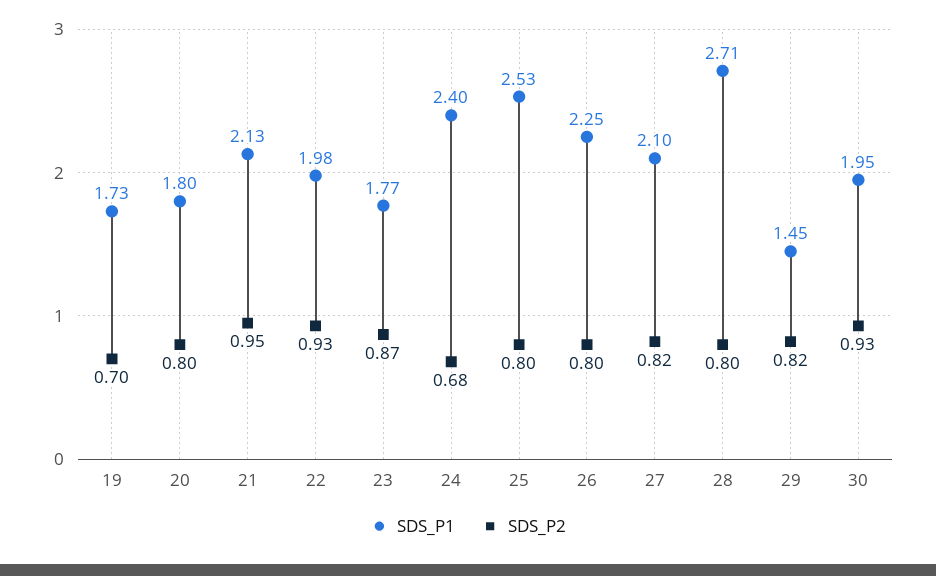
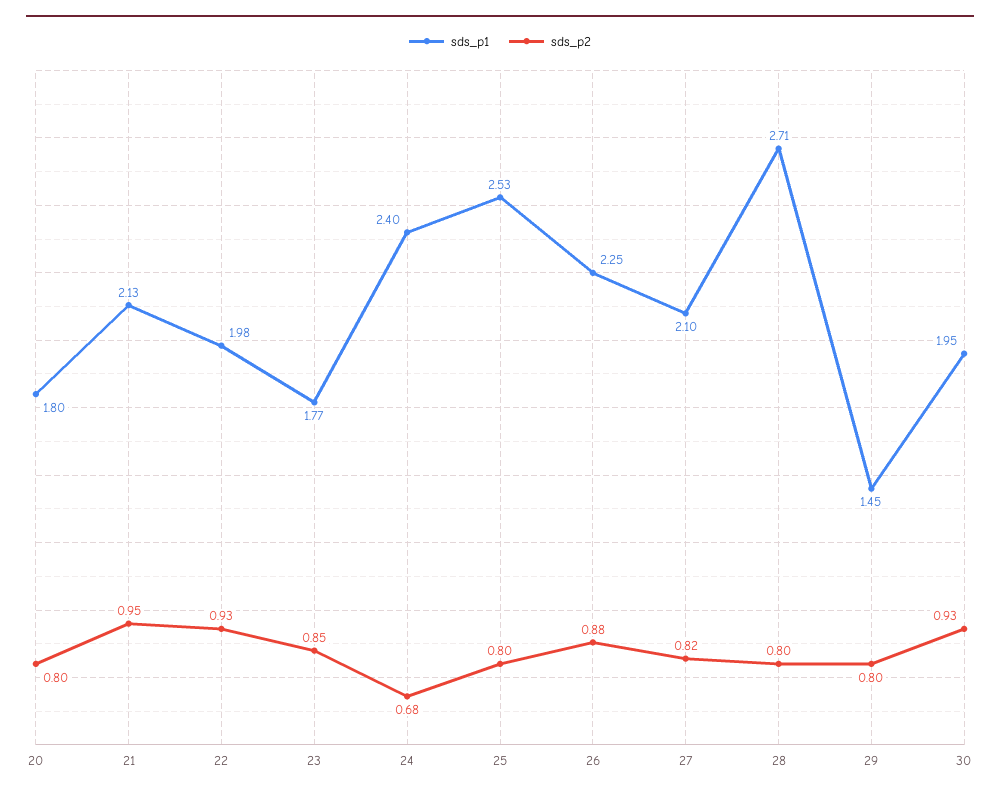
SDS_P1, 19: 1.73 -> none
SDS_P2, 19: 0.7 -> none
SDS_P2, 23: 0.87 -> 0.85
SDS_P2, 26: 0.8 -> 0.88
SDS_P2, 29: 0.82 -> 0.8

